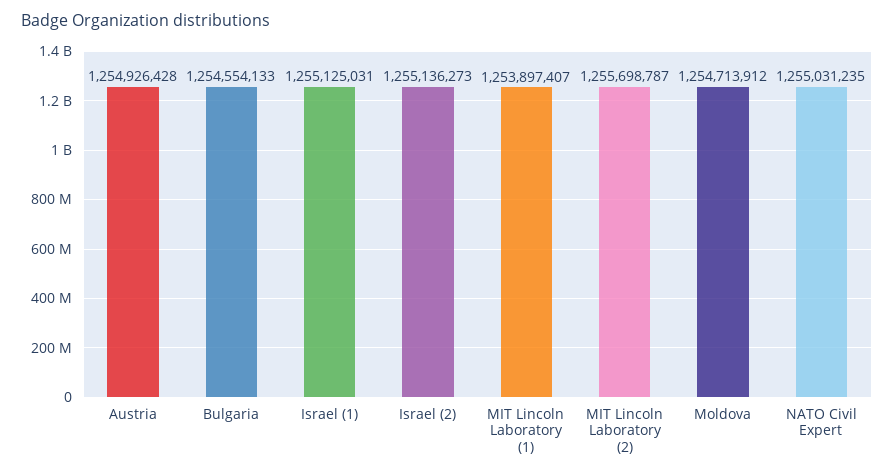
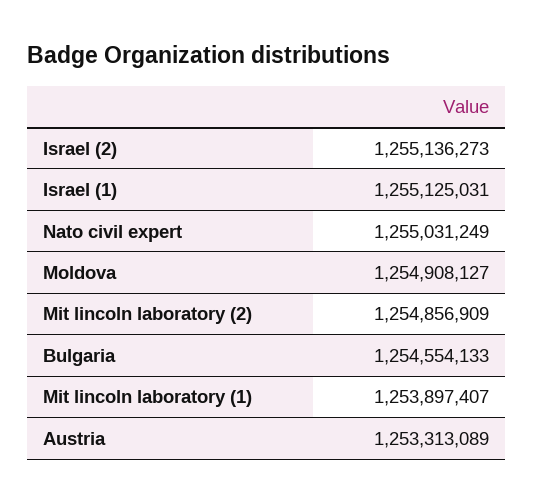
Austria: 1254926428 -> 1253313089
MIT Lincoln Laboratory (2): 1255698787 -> 1254856909
Moldova: 1254713912 -> 1254908127
NATO Civil Expert: 1255031235 -> 1255031249

